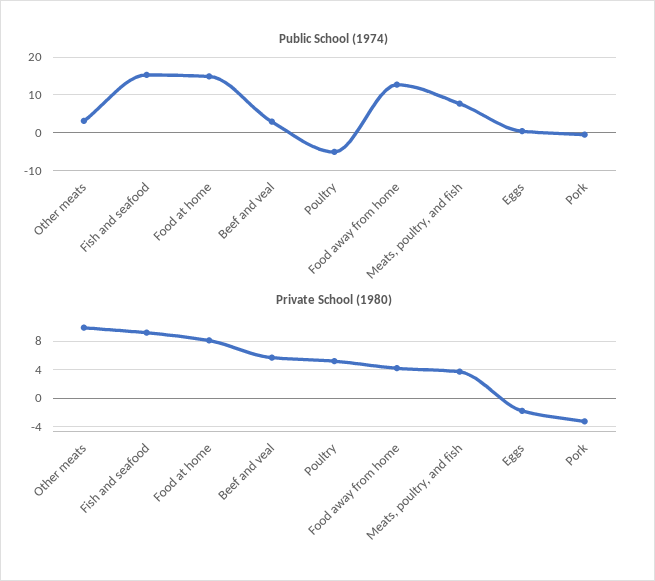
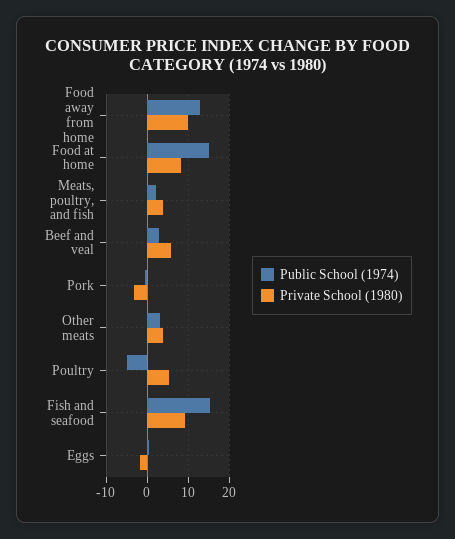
Public School (1974), Meats, poultry, and fish: 8 -> 2
Private School (1980), Other meats: 10 -> 4
Private School (1980), Food away from home: 4 -> 10

